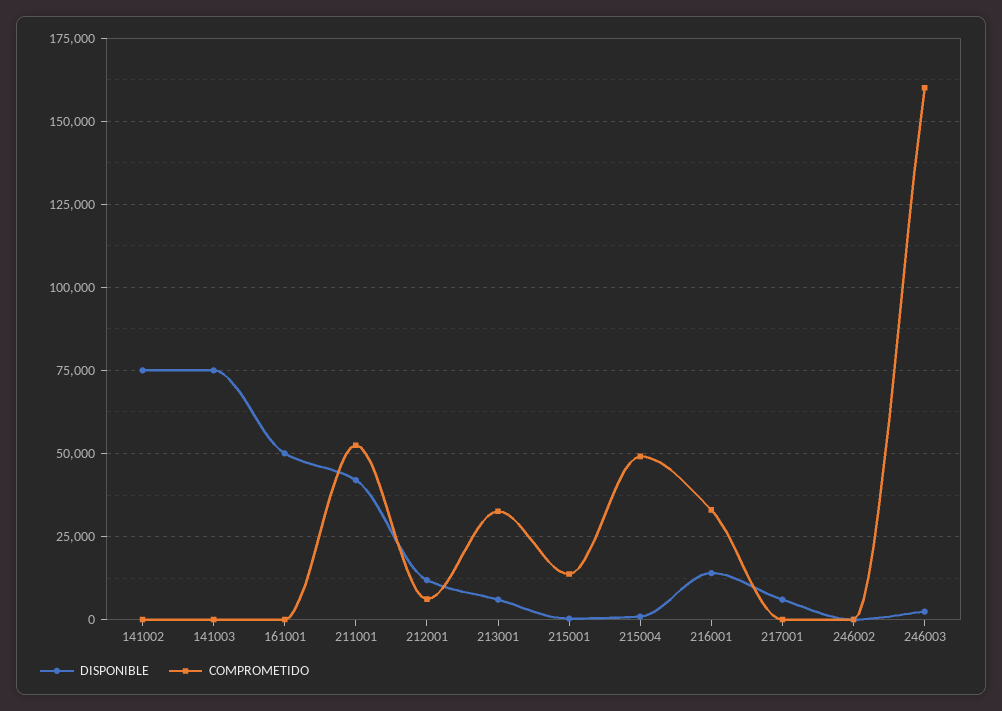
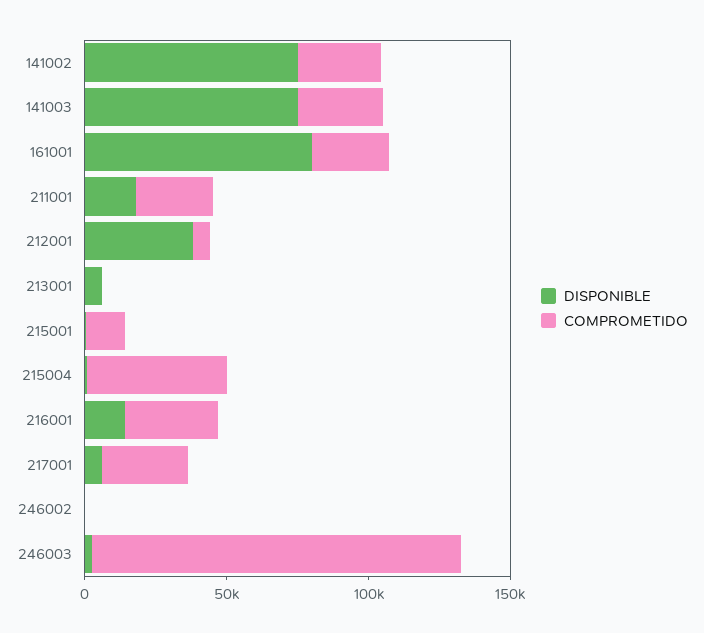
COMPROMETIDO, 141002: 0 -> 30000
COMPROMETIDO, 141003: 0 -> 30000
DISPONIBLE, 161001: 50000 -> 80000
COMPROMETIDO, 161001: 0 -> 30000
DISPONIBLE, 211001: 42500 -> 20000
COMPROMETIDO, 211001: 52500 -> 30000
DISPONIBLE, 212001: 12500 -> 40000
COMPROMETIDO, 213001: 32500 -> 0
COMPROMETIDO, 217001: 0 -> 30000
COMPROMETIDO, 246003: 160000 -> 130000

